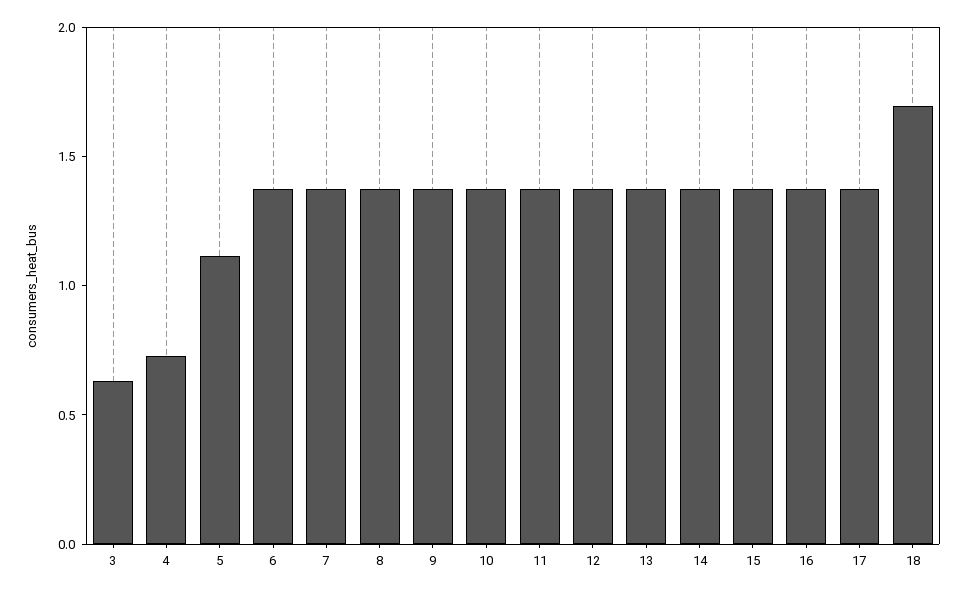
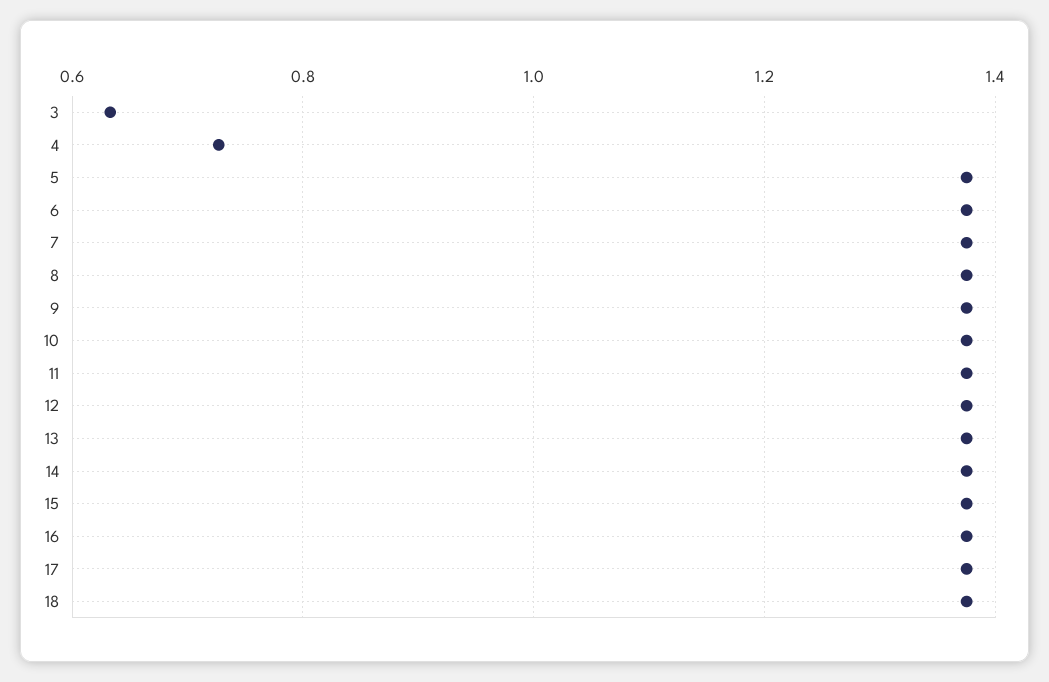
5: 1.1 -> 1.38
18: 1.7 -> 1.38

